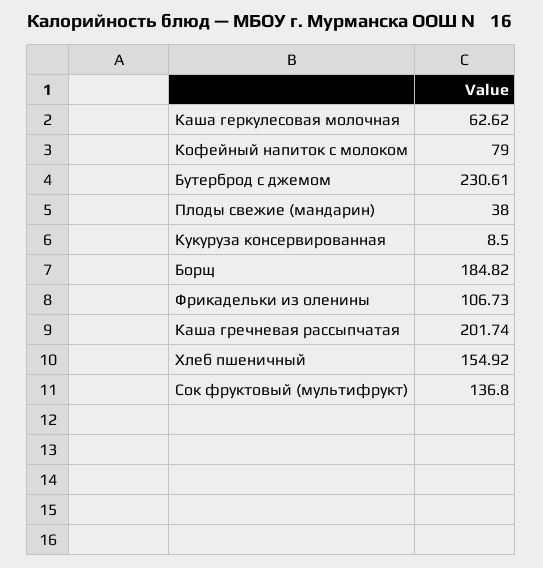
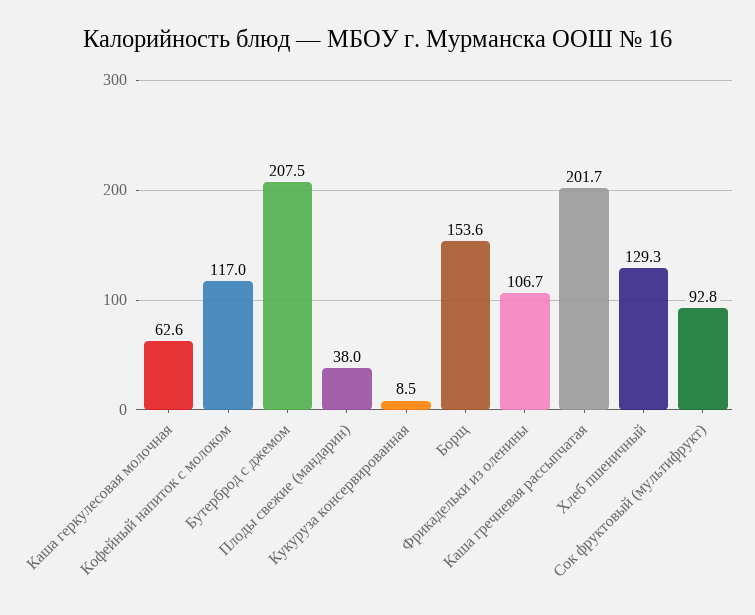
Кофейный напиток с молоком: 79 -> 117
Бутерброд с джемом: 230.61 -> 207.5
Борщ: 184.82 -> 153.6
Хлеб пшеничный: 154.92 -> 129.3
Сок фруктовый (мультифрукт): 136.8 -> 92.8

